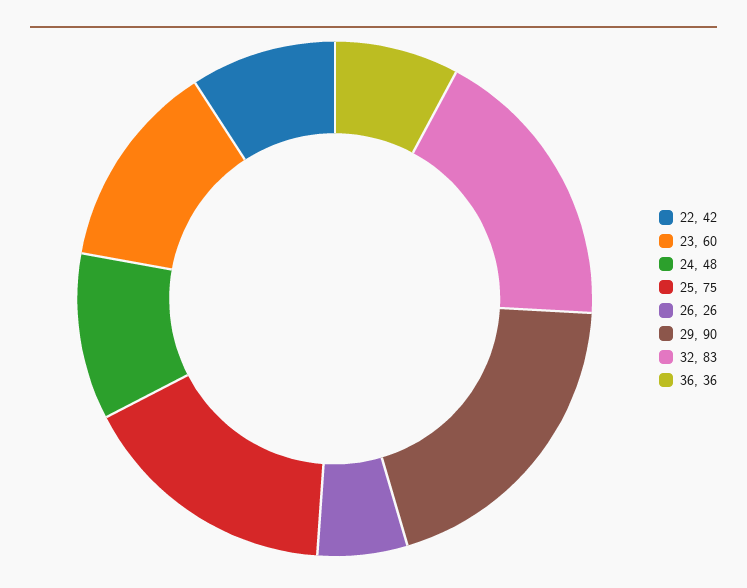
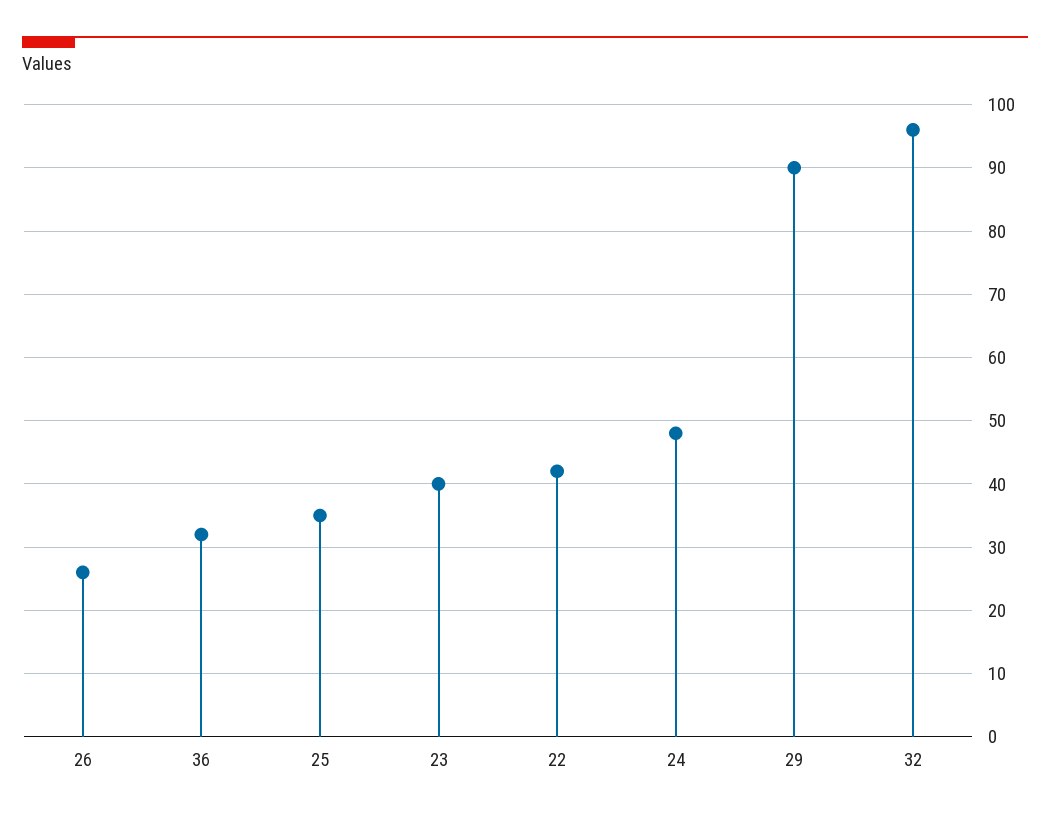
23: 60 -> 40
25: 75 -> 35
32: 83 -> 96
36: 36 -> 32

